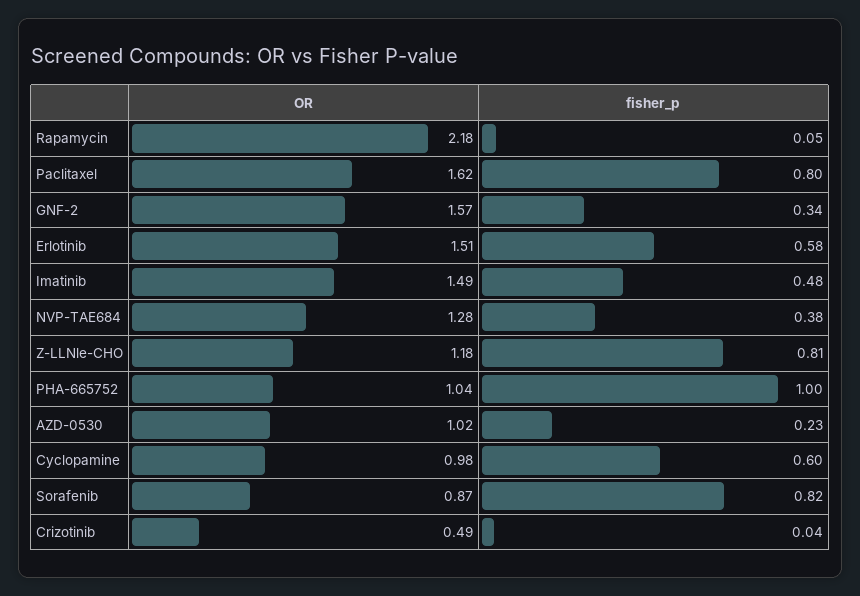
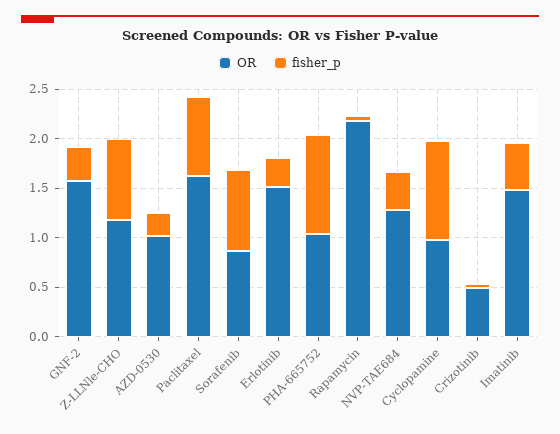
fisher_p, Erlotinib: 0.58 -> 0.3
fisher_p, Cyclopamine: 0.6 -> 1

